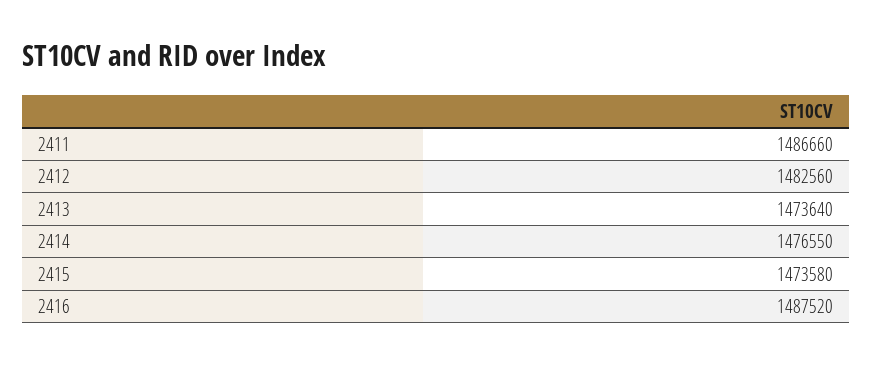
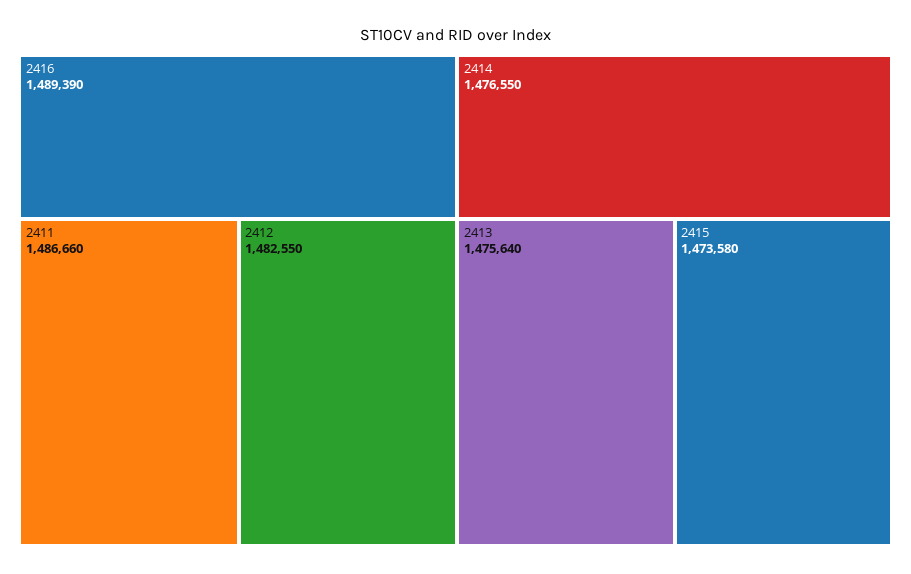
2412: 1482560 -> 1482550
2413: 1473640 -> 1475640
2416: 1487520 -> 1489390

